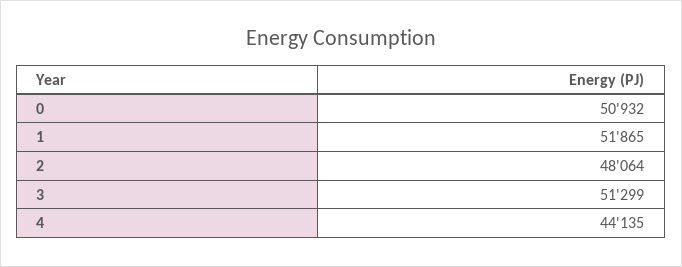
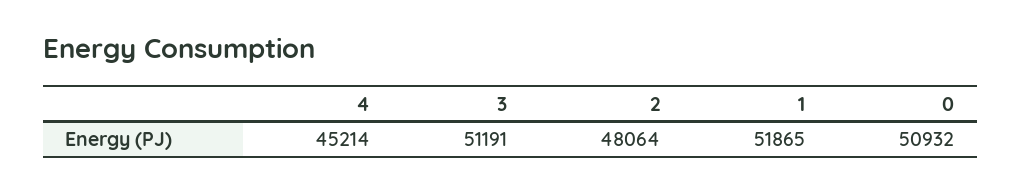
3: 51299 -> 51191
4: 44135 -> 45214

